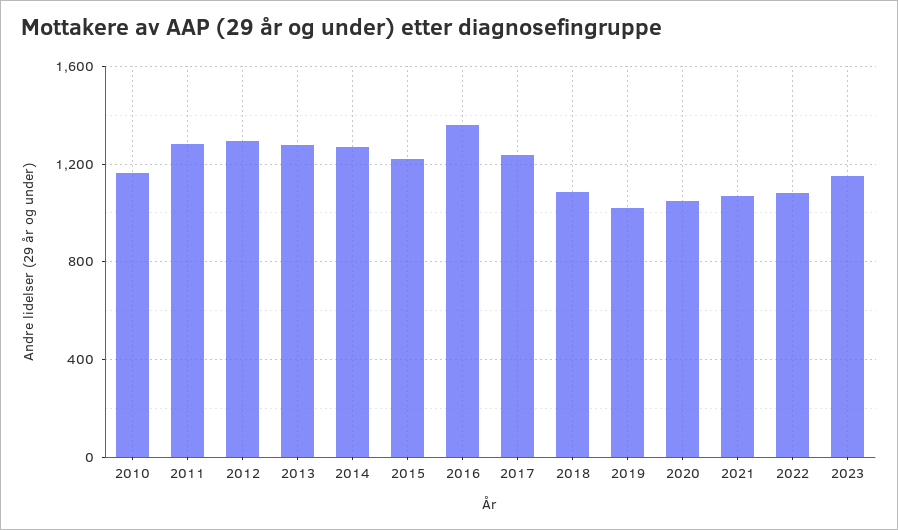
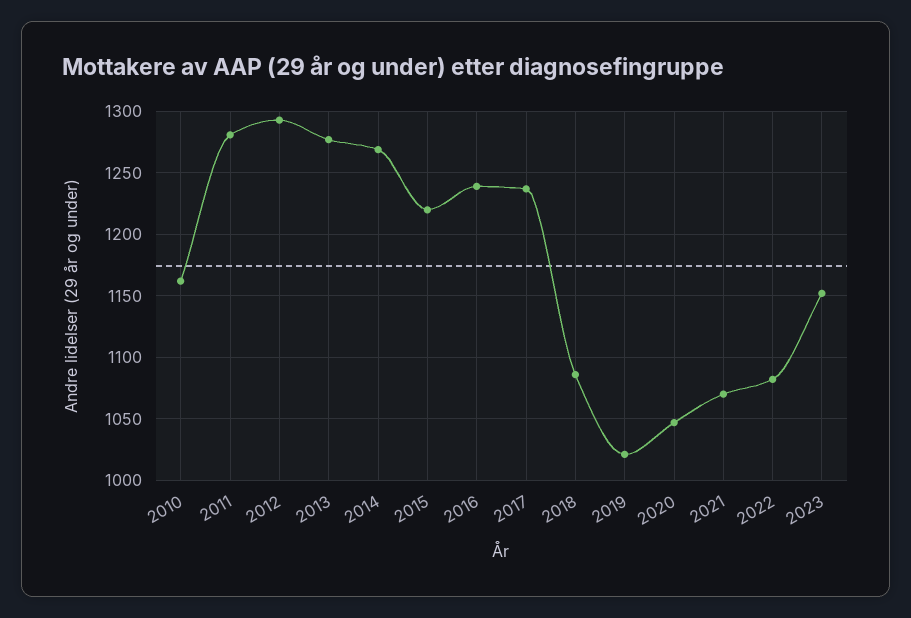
2016: 1350 -> 1240

